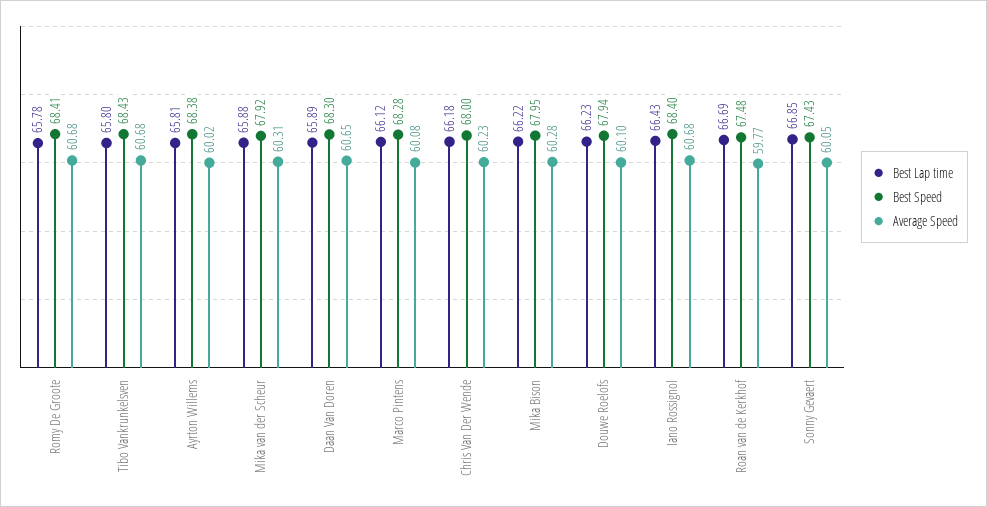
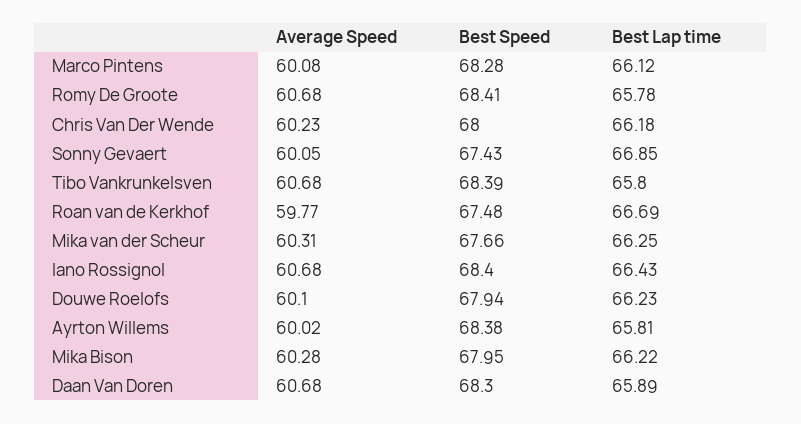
Best Speed, Tibo Vankrunkelsven: 68.43 -> 68.39
Best Lap time, Mika van der Scheur: 65.88 -> 66.25
Best Speed, Mika van der Scheur: 67.92 -> 67.66
Average Speed, Daan Van Doren: 60.65 -> 60.68

